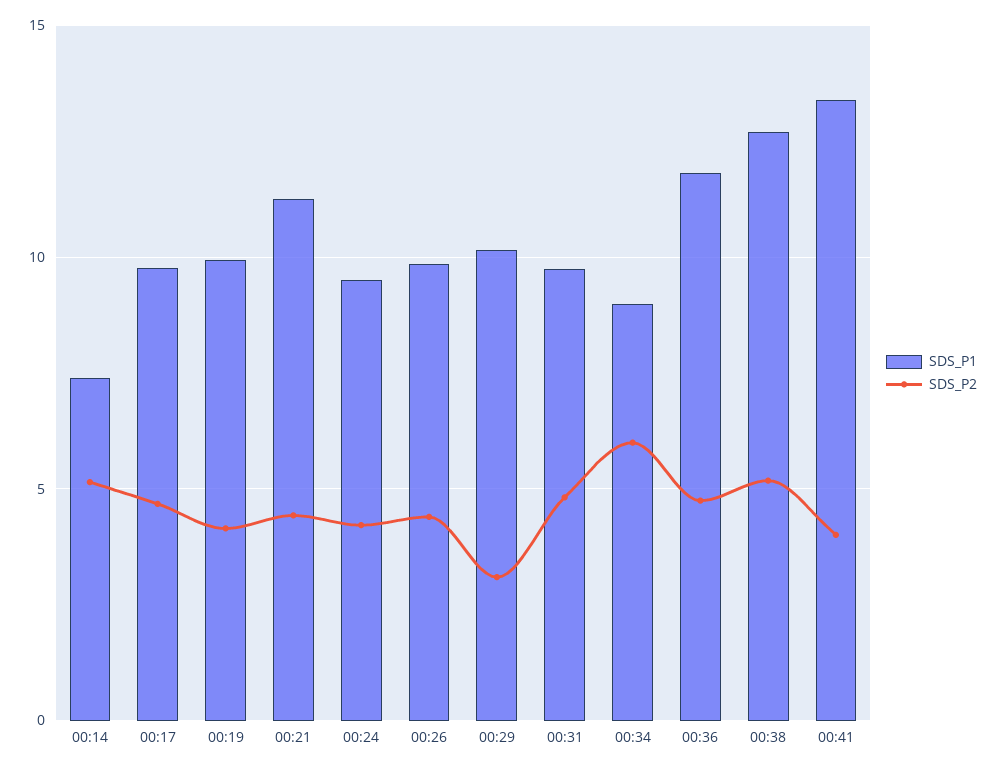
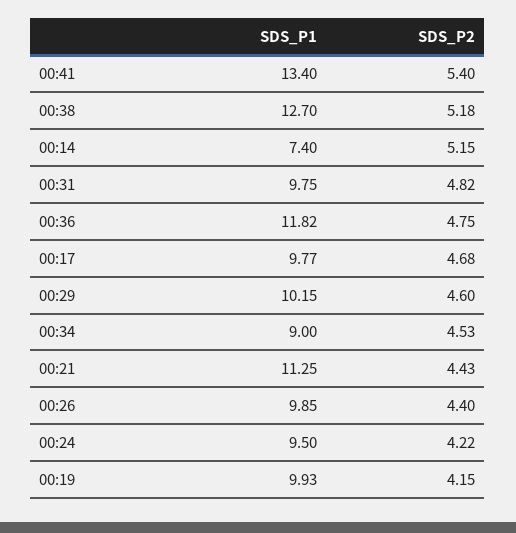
SDS_P2, 00:29: 3 -> 4.6
SDS_P2, 00:34: 6 -> 4.53
SDS_P2, 00:41: 4 -> 5.4

